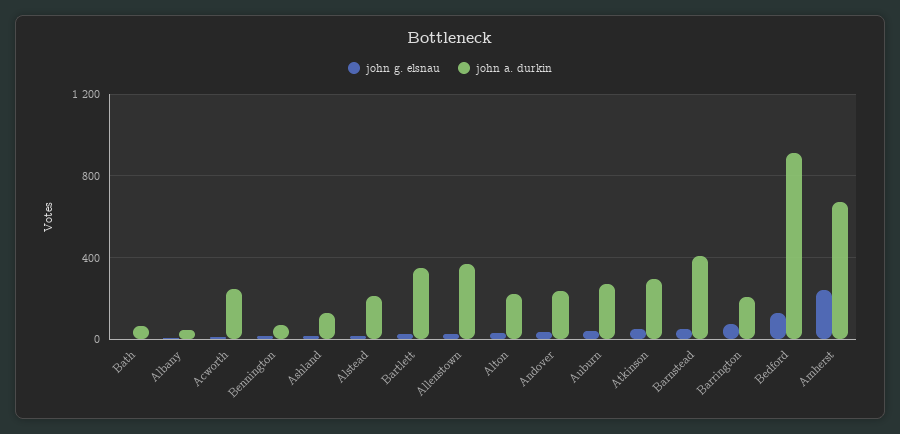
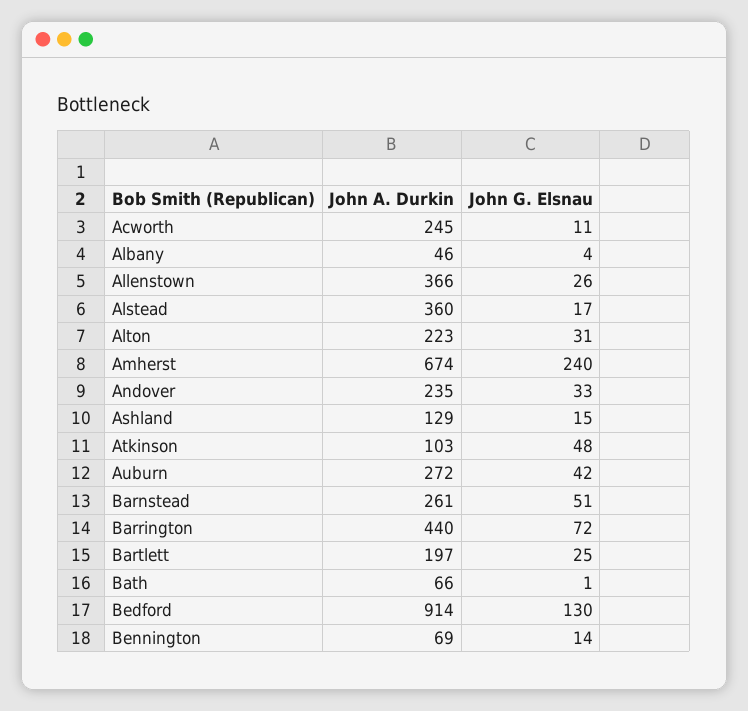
john a. durkin, Alstead: 200 -> 360
john a. durkin, Bartlett: 350 -> 197
john a. durkin, Atkinson: 300 -> 103
john a. durkin, Barnstead: 400 -> 261
john a. durkin, Barrington: 200 -> 440

